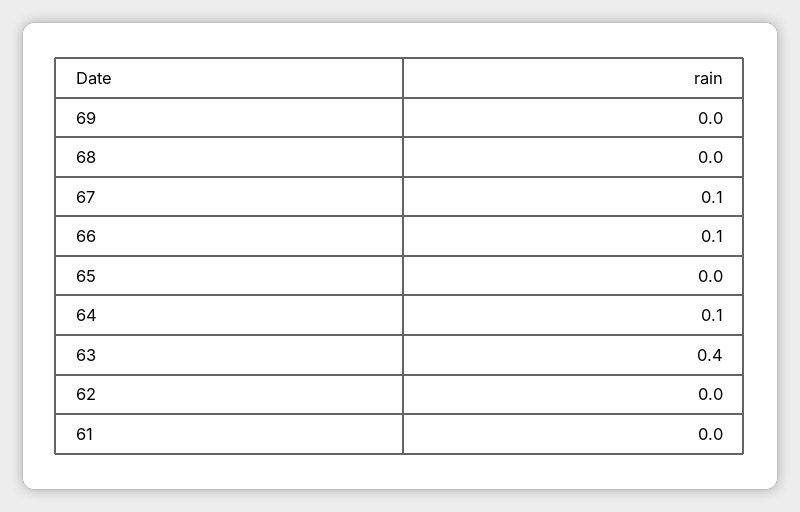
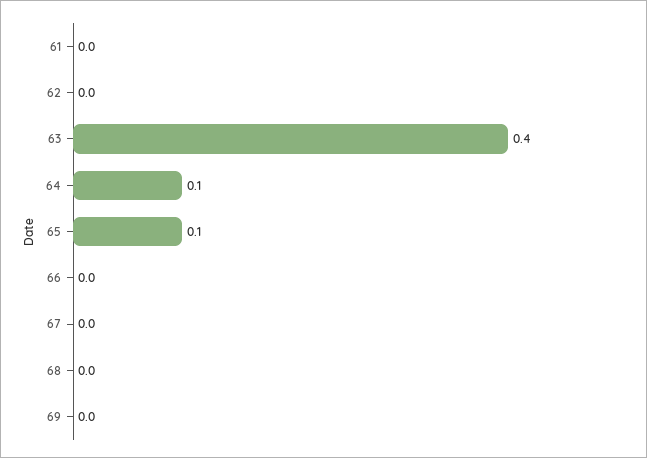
67: 0.1 -> 0
66: 0.1 -> 0
65: 0 -> 0.1

